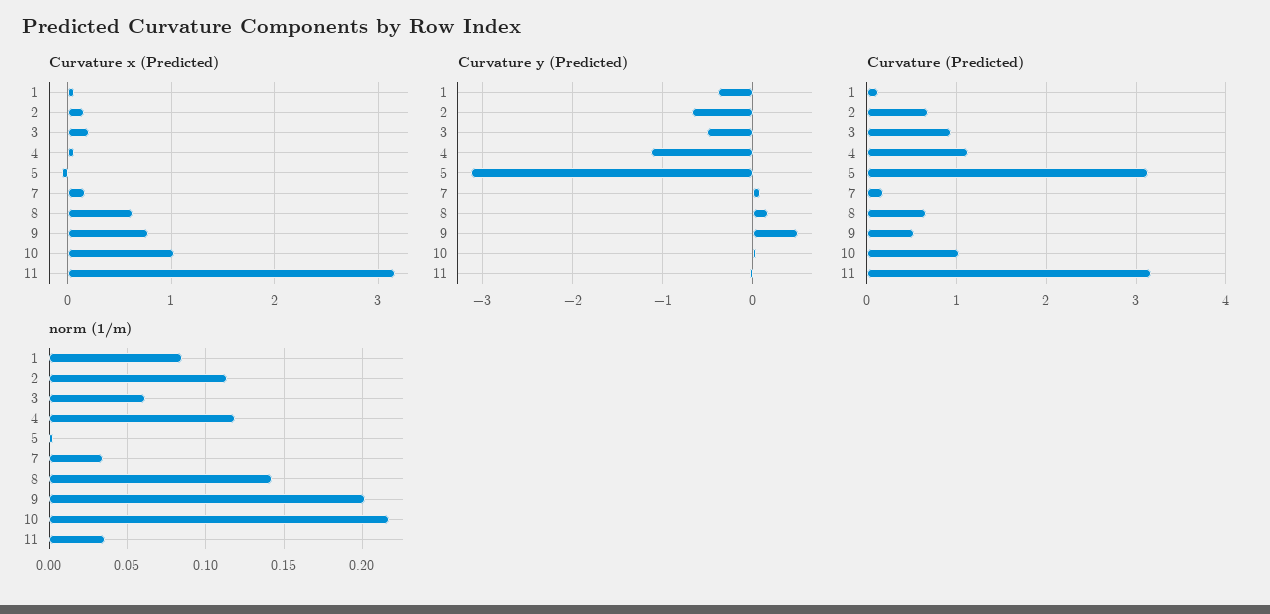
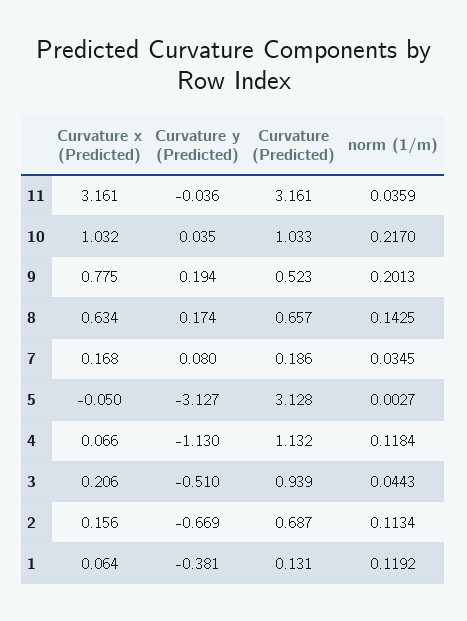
Curvature y (Predicted), 9: 0.5 -> 0.194
norm (1/m), 1: 0.085 -> 0.1192
norm (1/m), 3: 0.06 -> 0.0443

